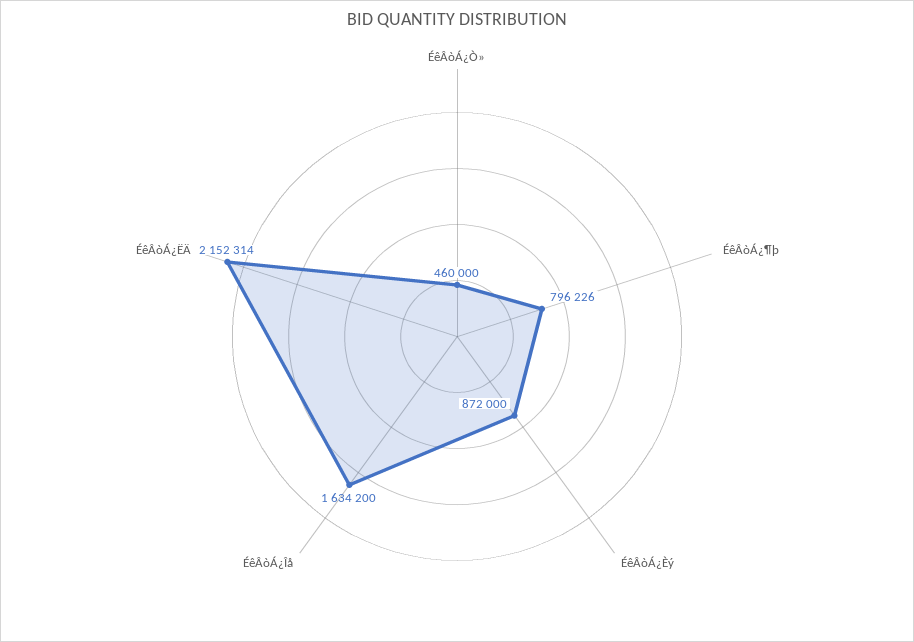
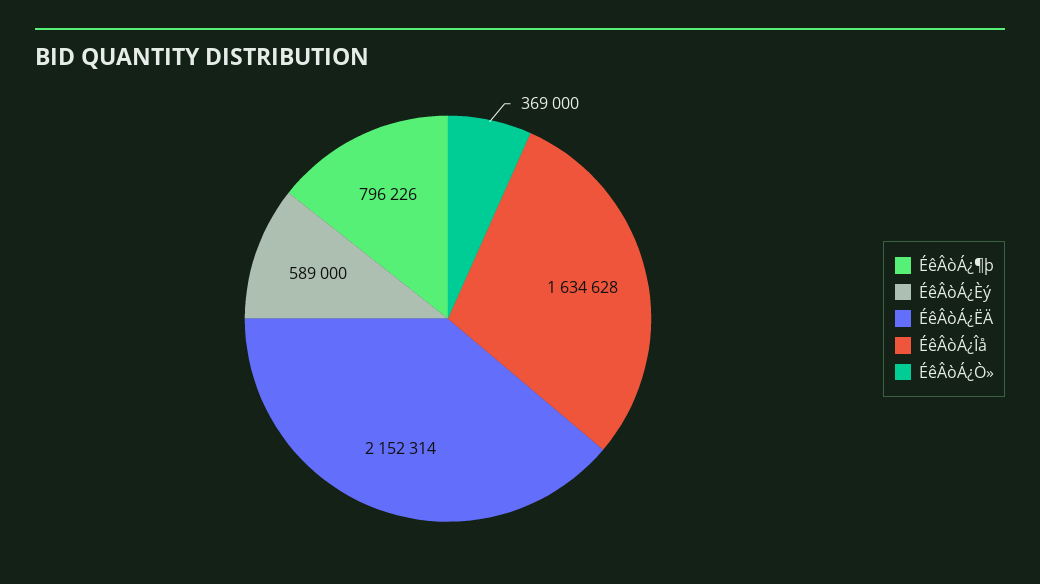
ÉêÂòÁ¿Ò»: 460000 -> 369000
ÉêÂòÁ¿Èý: 872000 -> 589000
ÉêÂòÁ¿Îå: 1634200 -> 1634628

